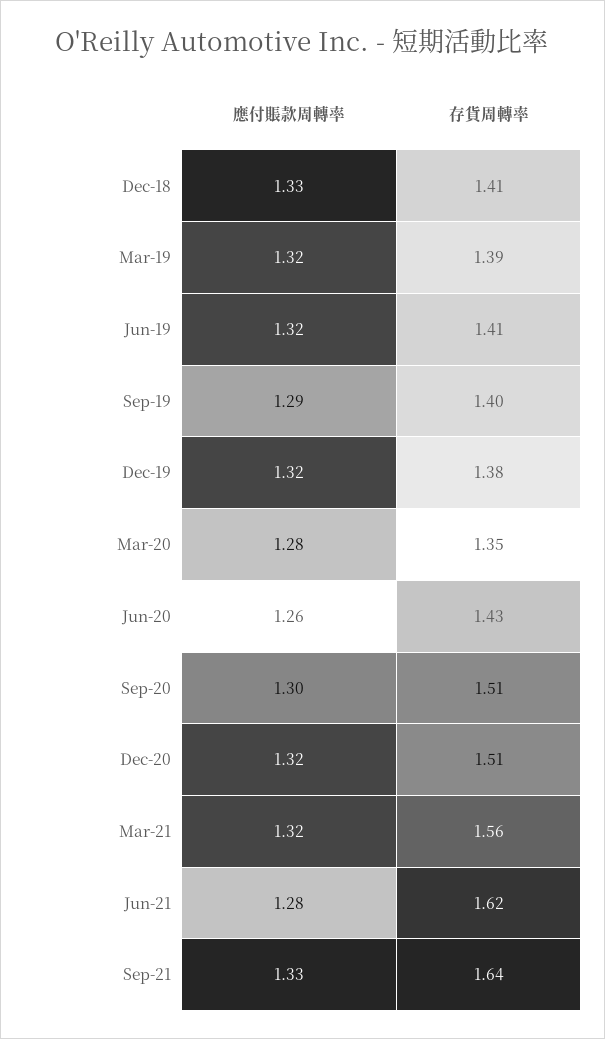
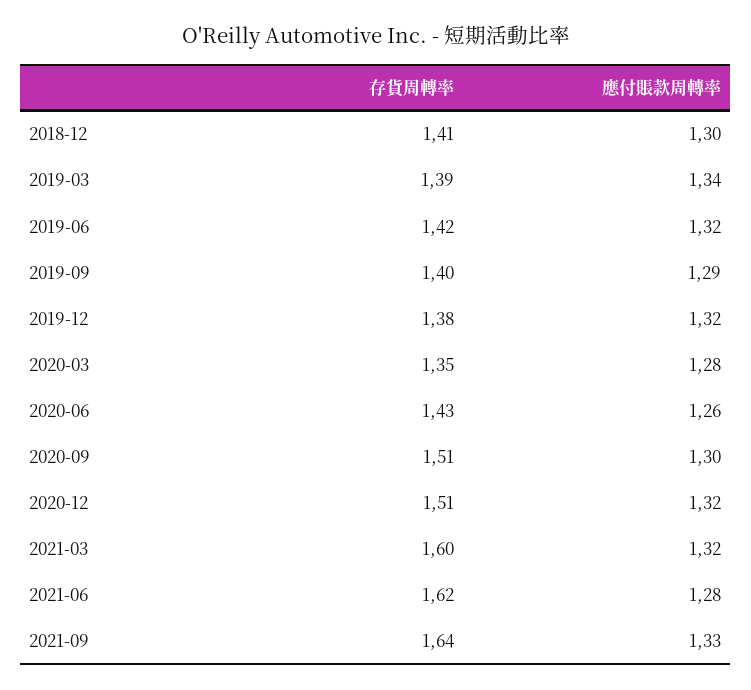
應付賬款周轉率, Dec-18: 1.33 -> 1.3
應付賬款周轉率, Mar-19: 1.32 -> 1.34
存貨周轉率, Jun-19: 1.41 -> 1.42
存貨周轉率, Mar-21: 1.56 -> 1.6

